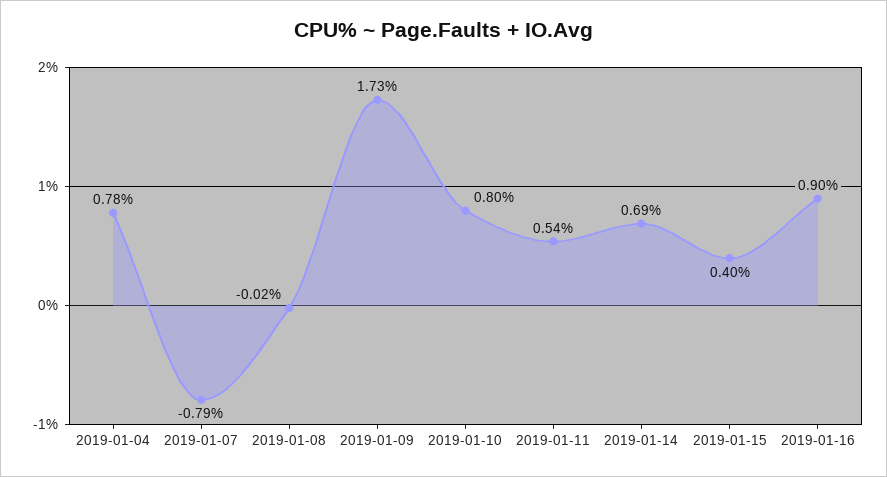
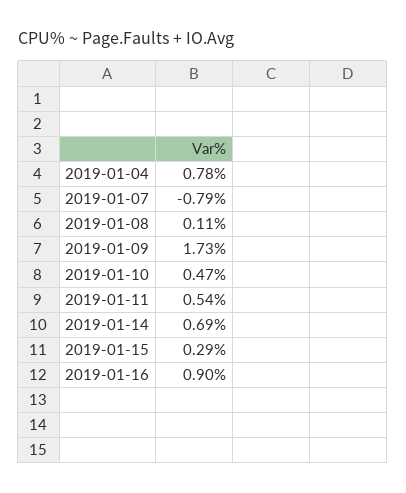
2019-01-08: -0.02 -> 0.11
2019-01-10: 0.8 -> 0.47
2019-01-15: 0.4 -> 0.29

